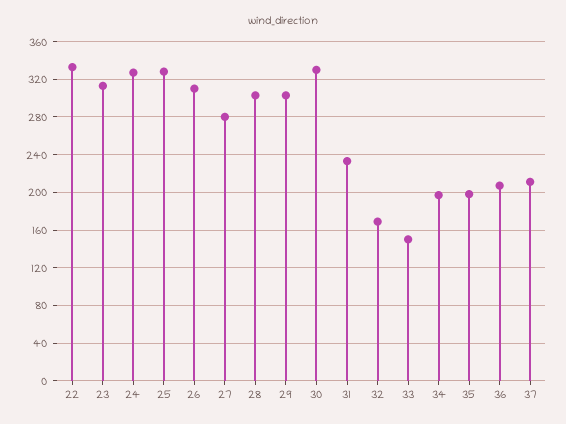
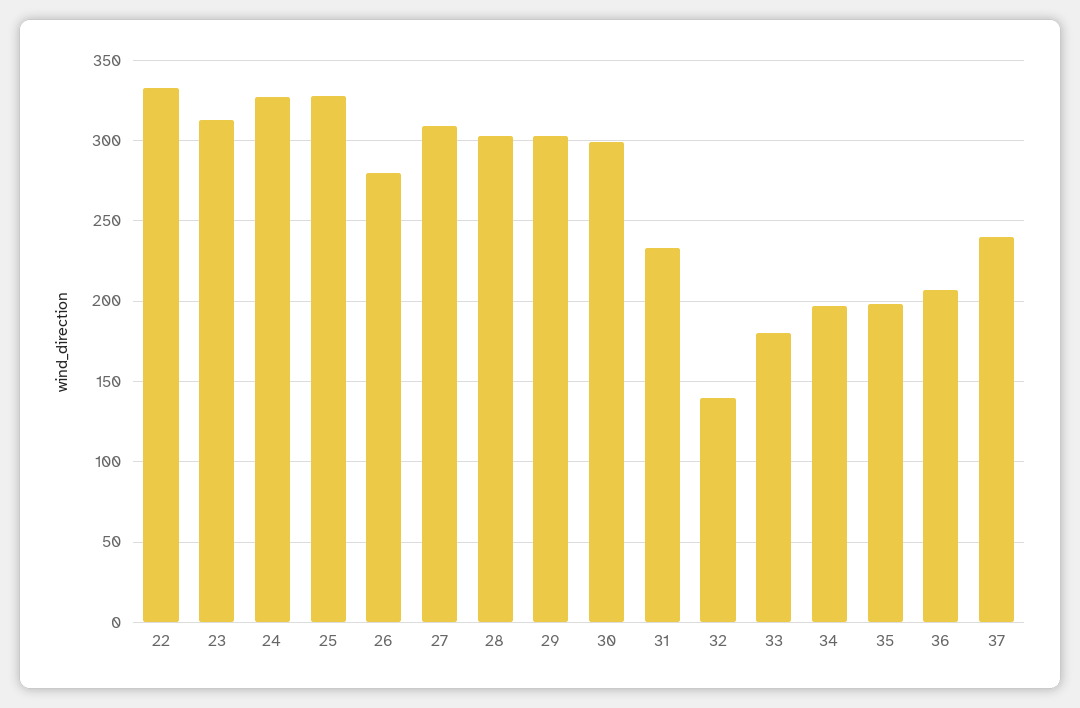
26: 310 -> 280
27: 280 -> 310
30: 330 -> 300
32: 170 -> 140
33: 150 -> 180
37: 210 -> 240

